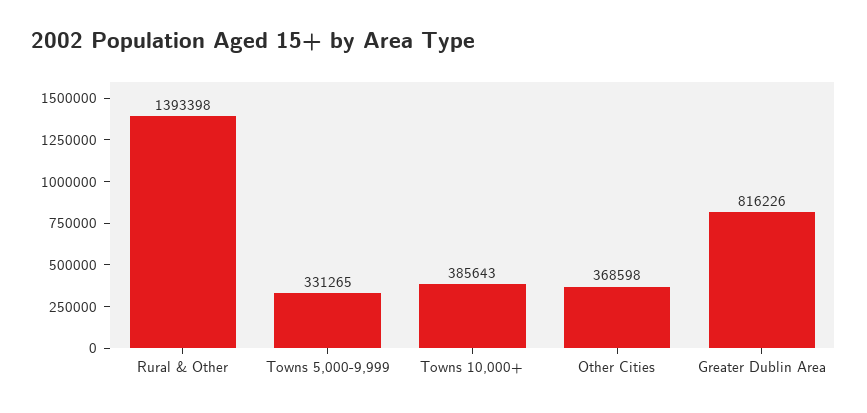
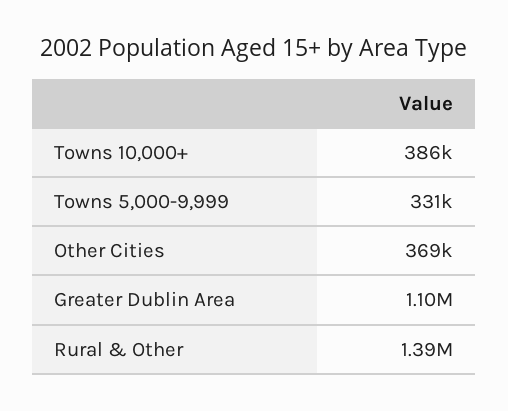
Greater Dublin Area: 816226 -> 1100000

